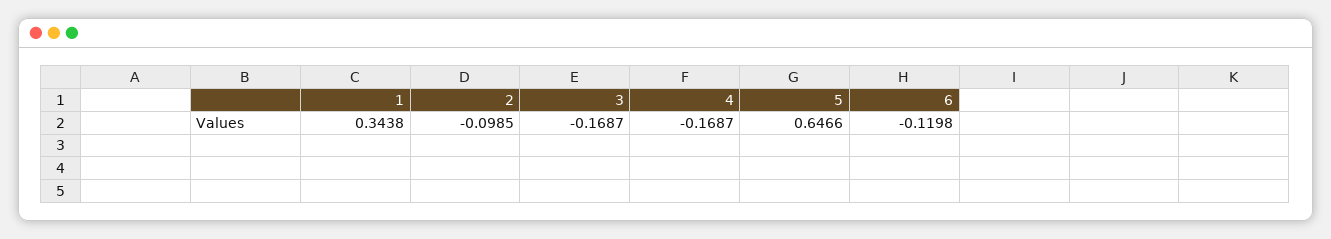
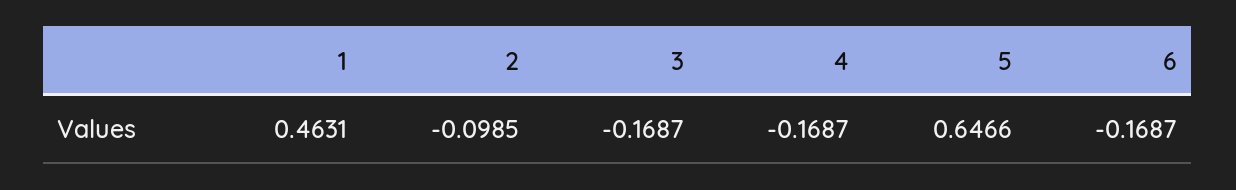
1: 0.3438 -> 0.4631
6: -0.1198 -> -0.1687

